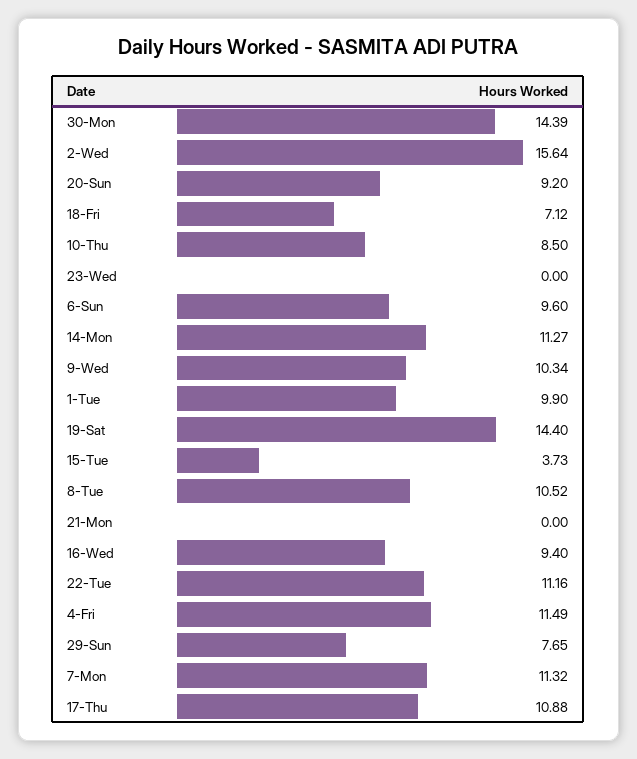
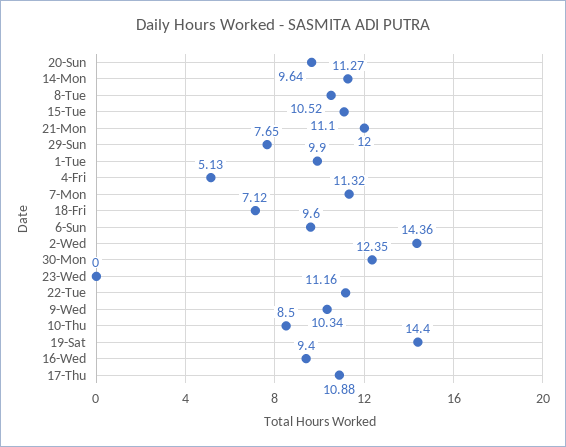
30-Mon: 14.39 -> 12.35
2-Wed: 15.64 -> 14.36
20-Sun: 9.2 -> 9.64
15-Tue: 3.73 -> 11.1
21-Mon: 0 -> 12
4-Fri: 11.49 -> 5.13

